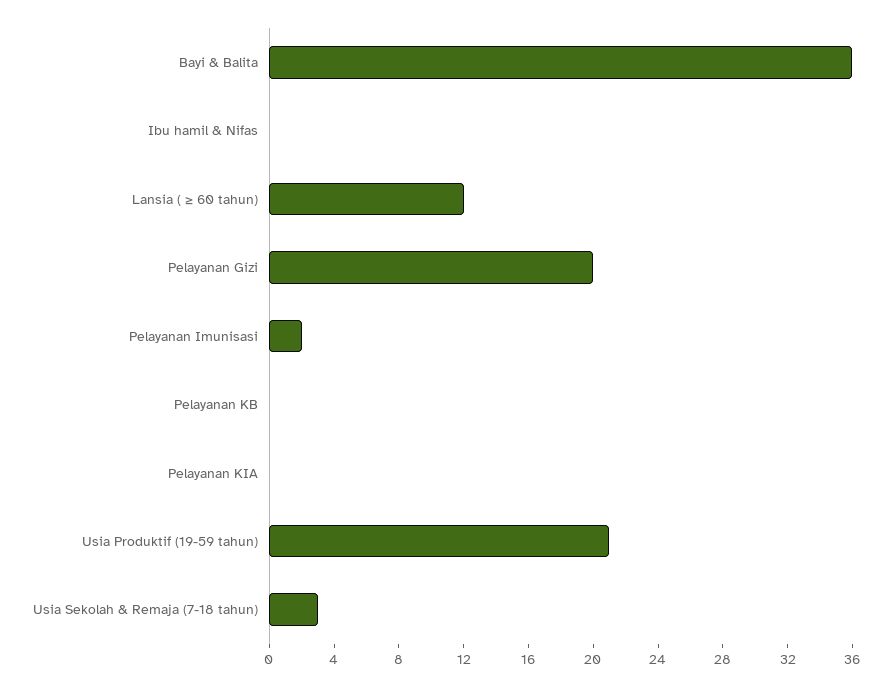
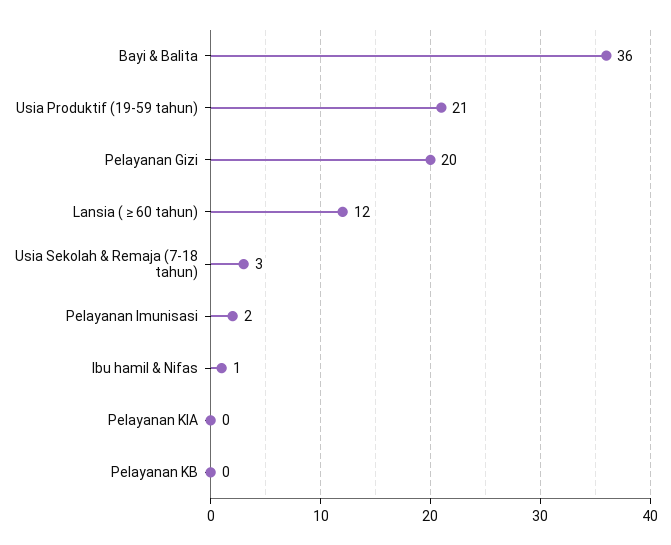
Ibu hamil & Nifas: 0 -> 1

